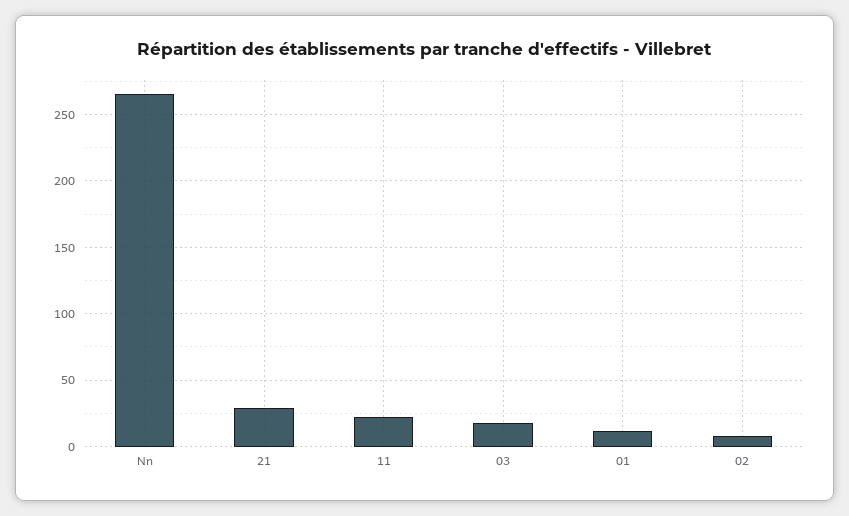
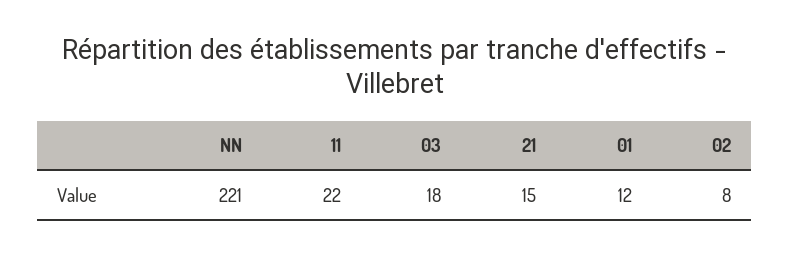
Nn: 265 -> 221
21: 30 -> 15

